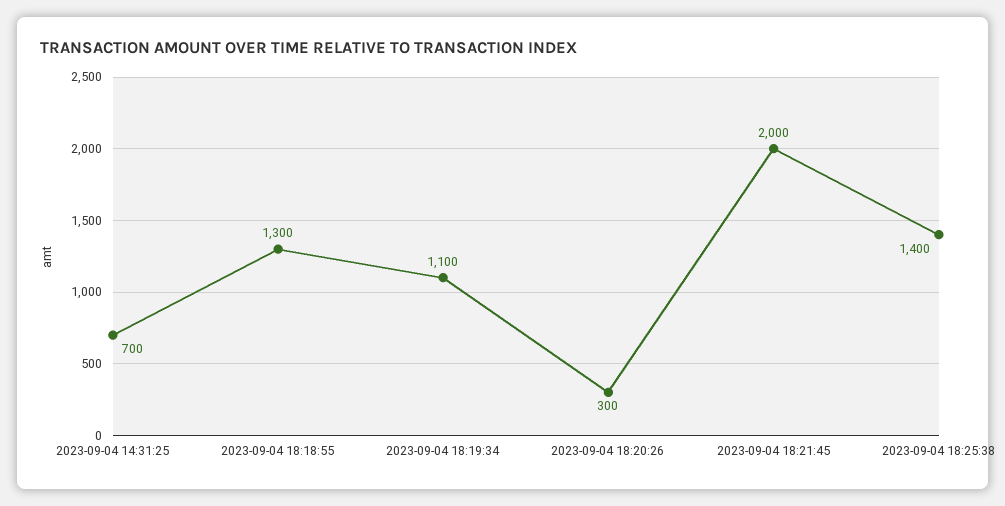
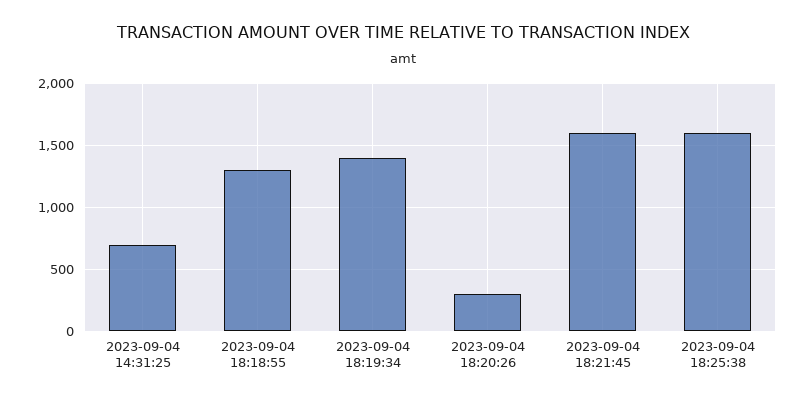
2023-09-04 18:19:34: 1100 -> 1400
2023-09-04 18:21:45: 2000 -> 1600
2023-09-04 18:25:38: 1400 -> 1600

